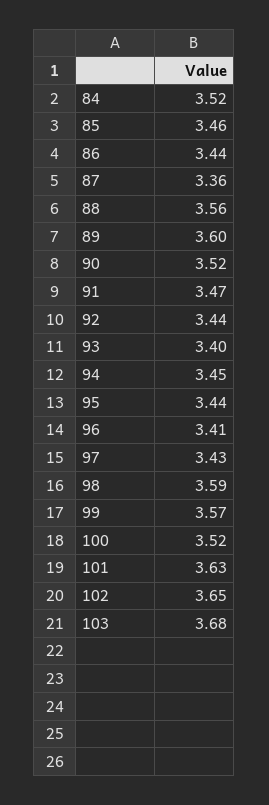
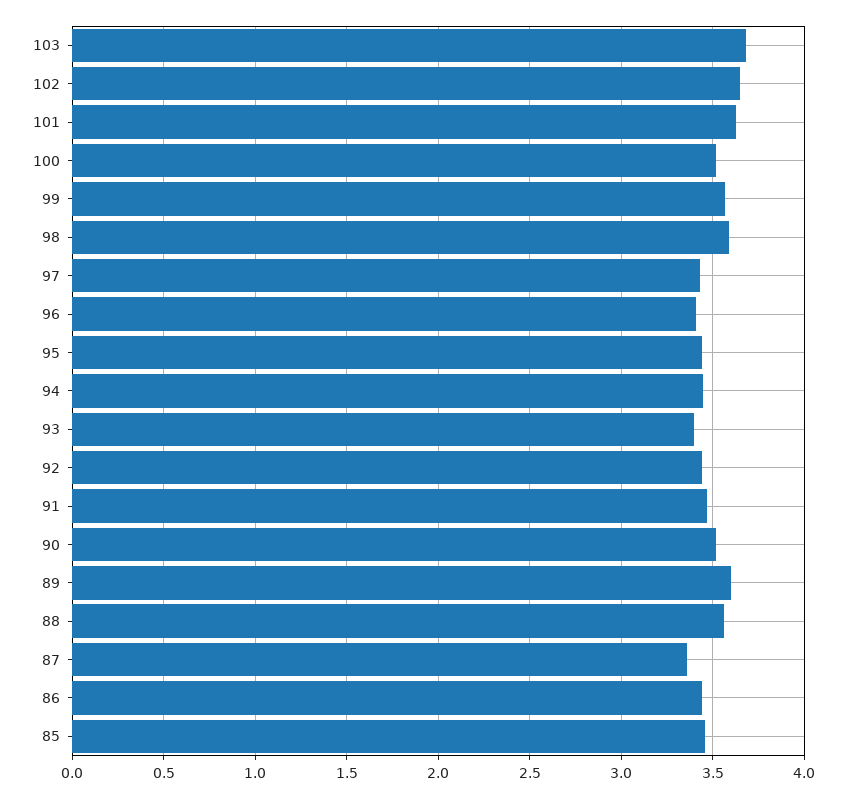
84: 3.52 -> none

